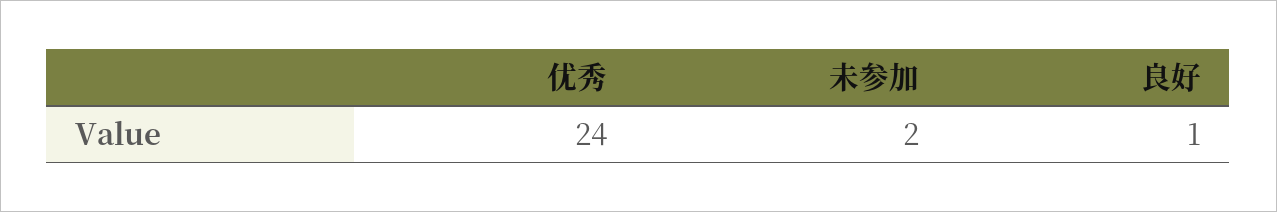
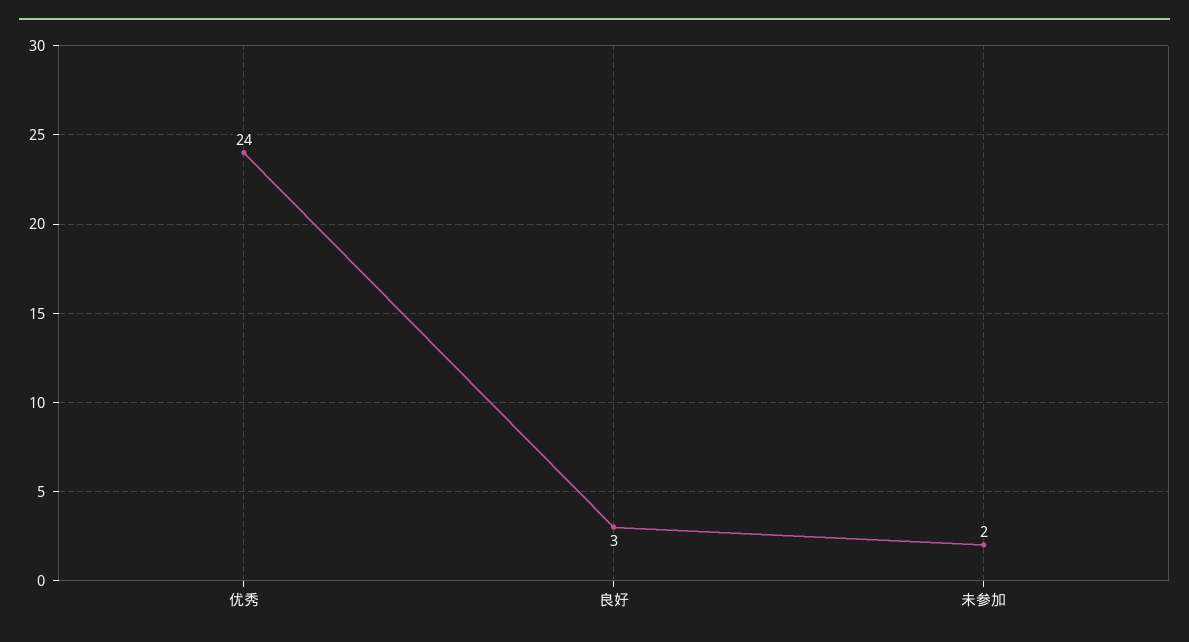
良好: 1 -> 3

